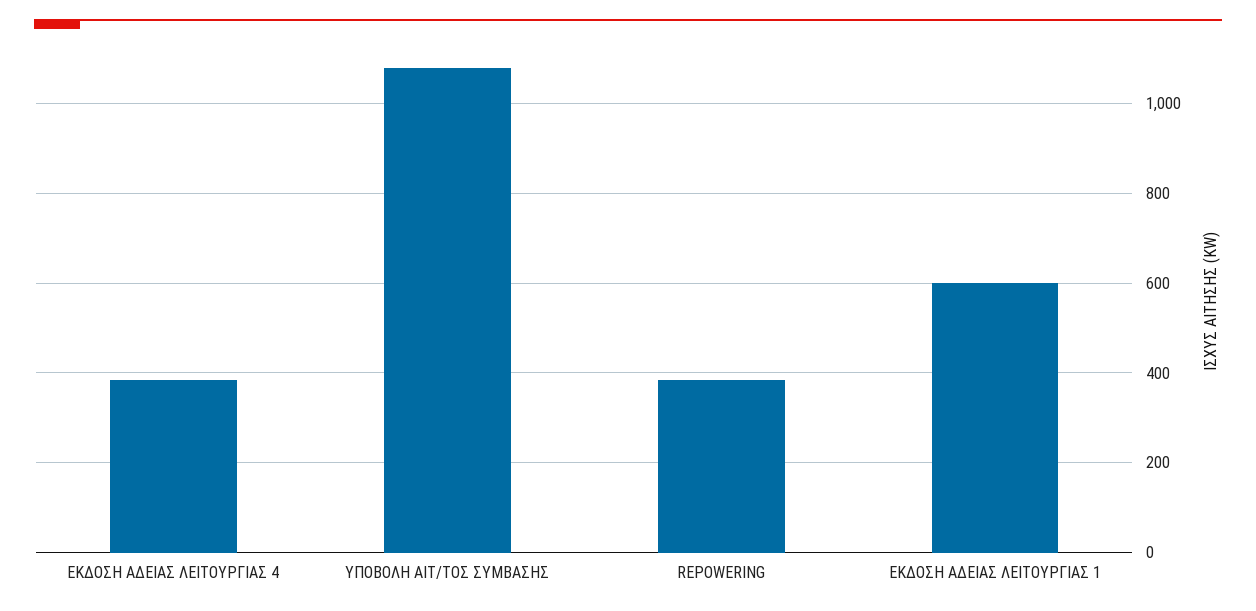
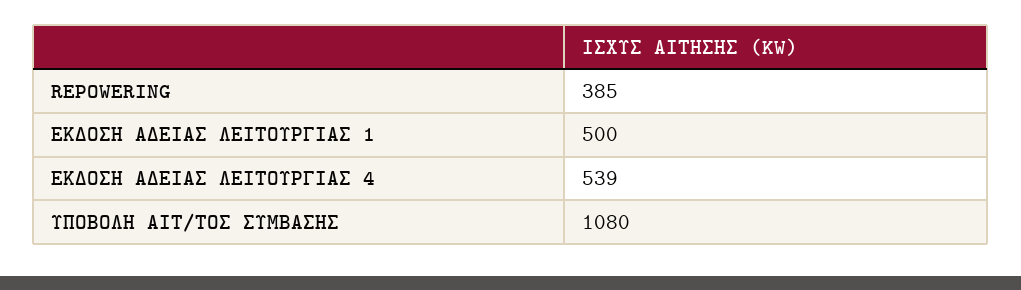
ΕΚΔΟΣΗ ΑΔΕΙΑΣ ΛΕΙΤΟΥΡΓΙΑΣ 4: 380 -> 539
ΕΚΔΟΣΗ ΑΔΕΙΑΣ ΛΕΙΤΟΥΡΓΙΑΣ 1: 600 -> 500

